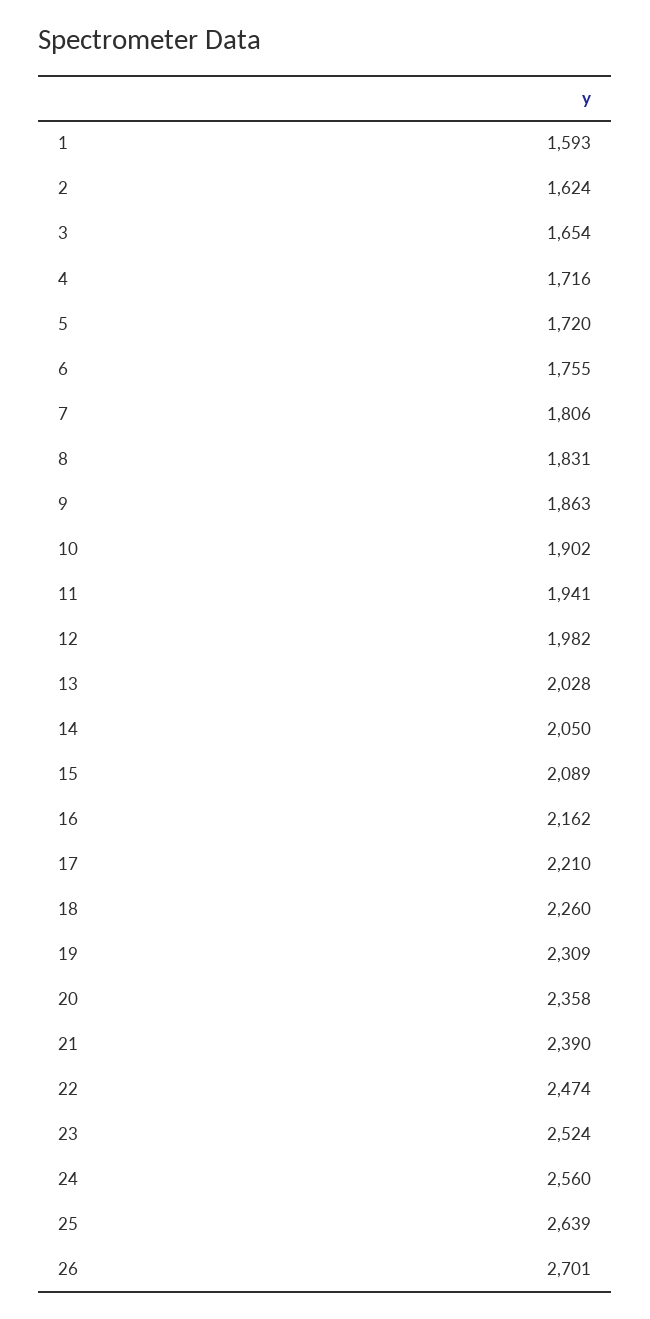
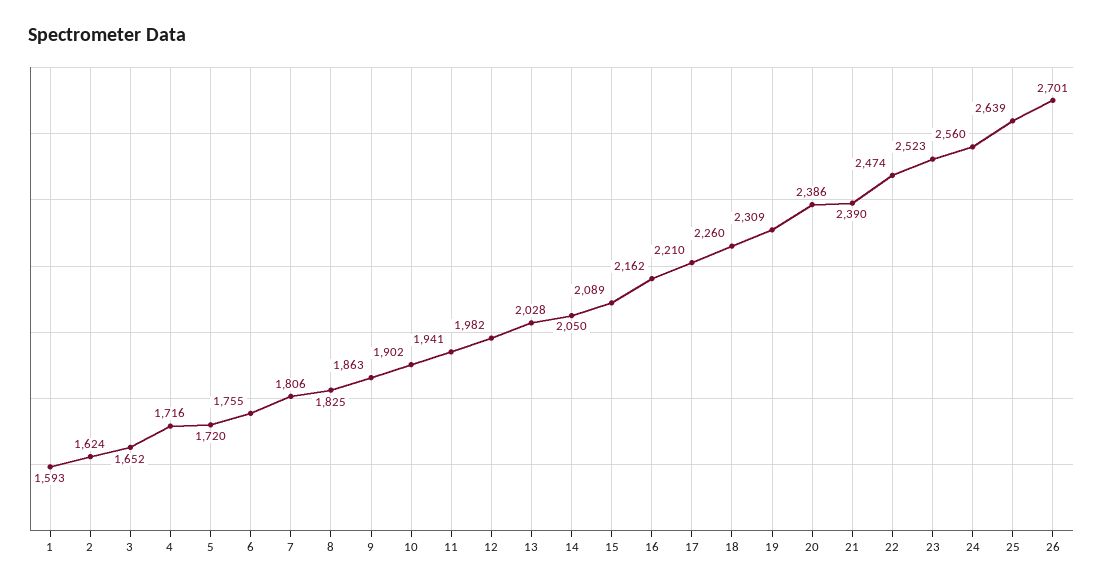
3: 1654 -> 1652
8: 1831 -> 1825
20: 2358 -> 2386
23: 2524 -> 2523

